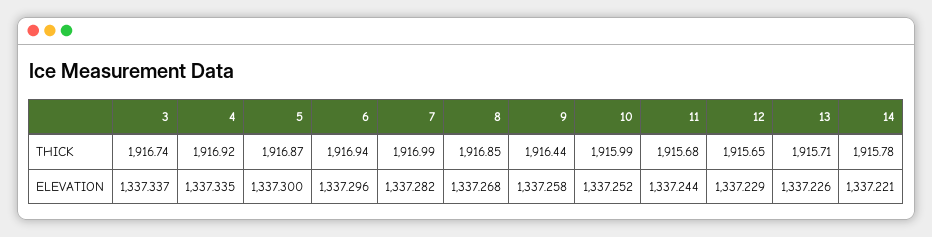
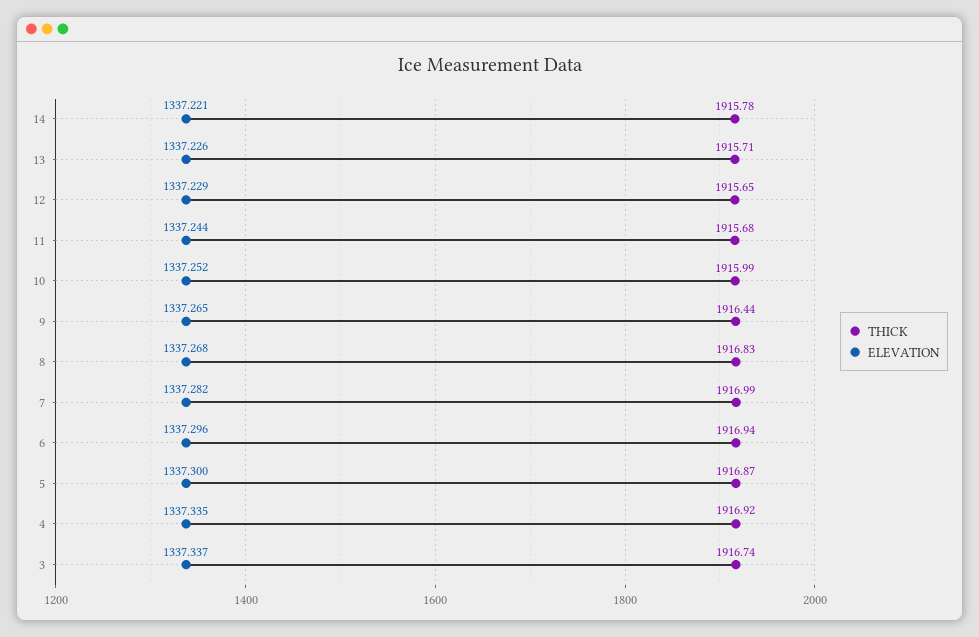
THICK, 8: 1916.85 -> 1916.83
ELEVATION, 9: 1337.258 -> 1337.265

